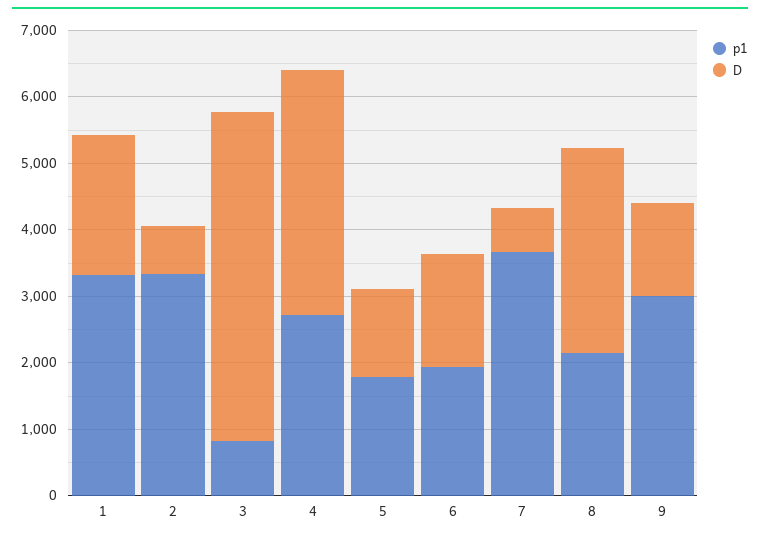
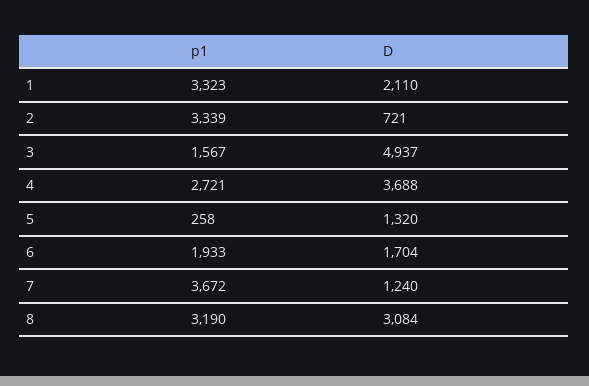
p1, 3: 800 -> 1567
p1, 5: 1800 -> 258
D, 7: 600 -> 1240
p1, 8: 2200 -> 3190
p1, 9: 3000 -> none
D, 9: 1400 -> none

